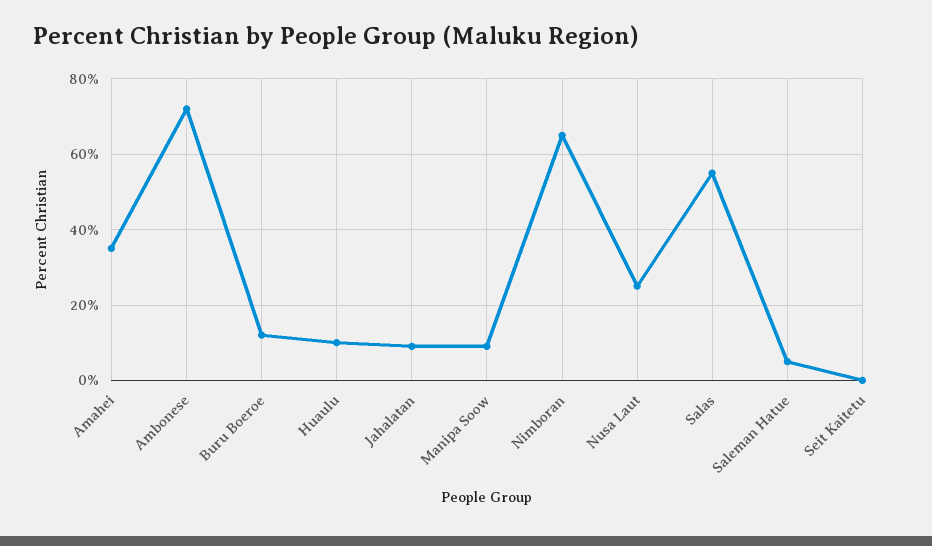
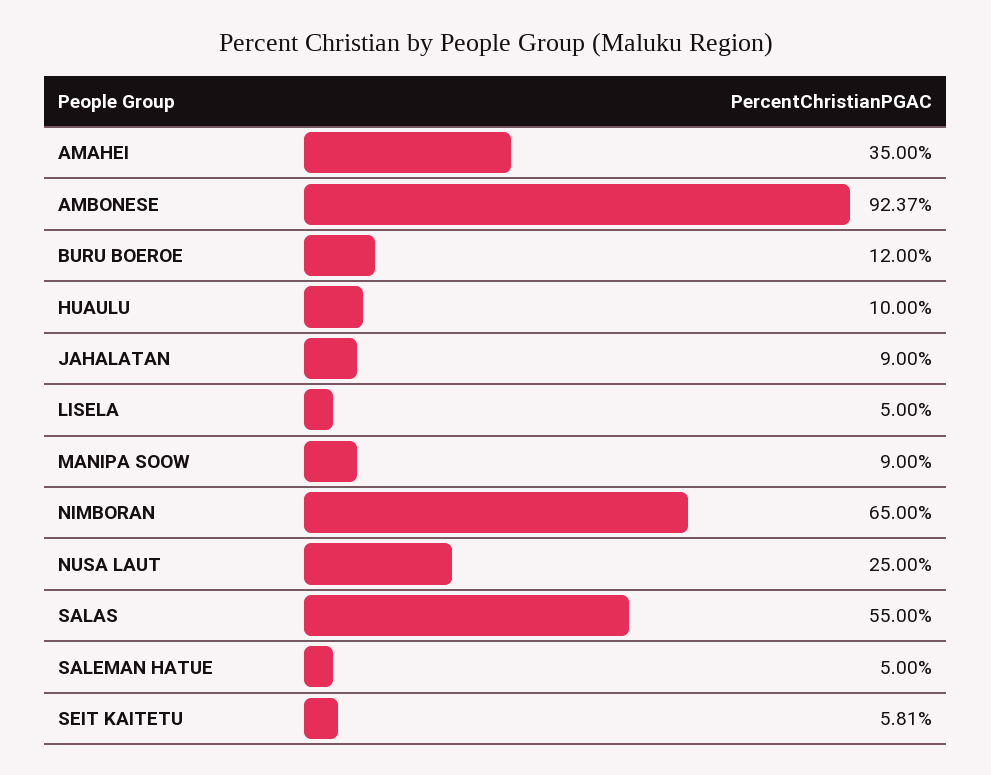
Ambonese: 72 -> 92.37
Seit Kaitetu: 0 -> 5.81
LISELA: none -> 5

